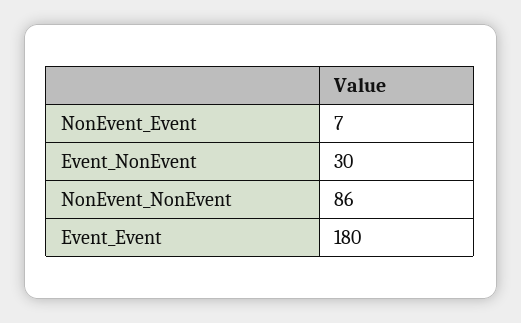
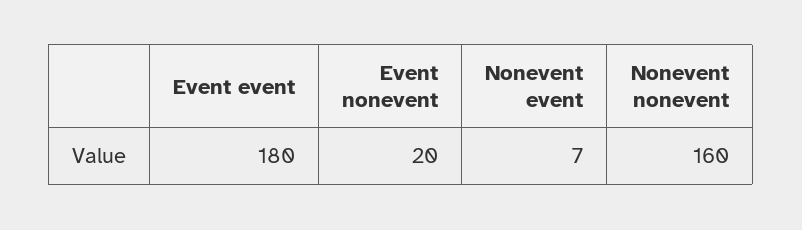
Event_NonEvent: 30 -> 20
NonEvent_NonEvent: 86 -> 160

